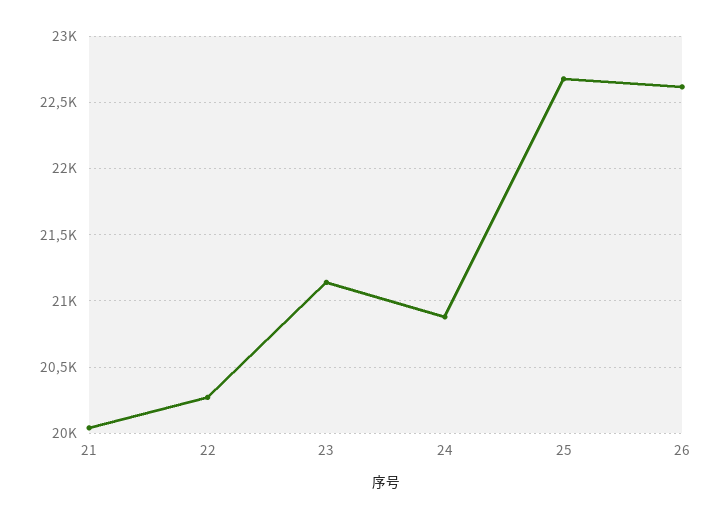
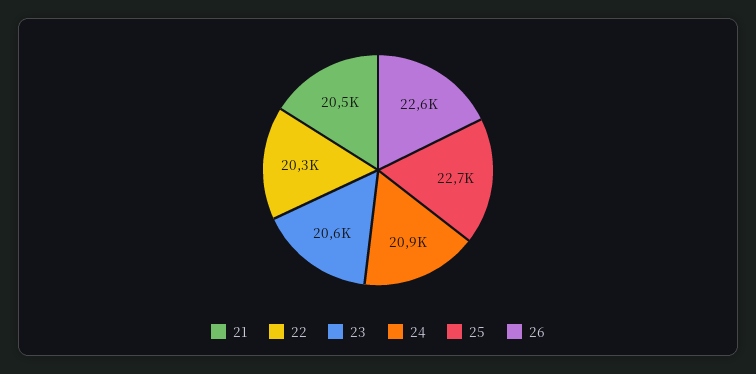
21: 20050 -> 20500
23: 21150 -> 20600

